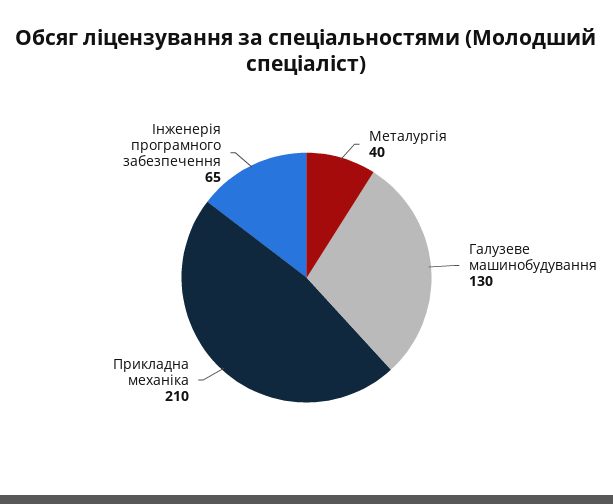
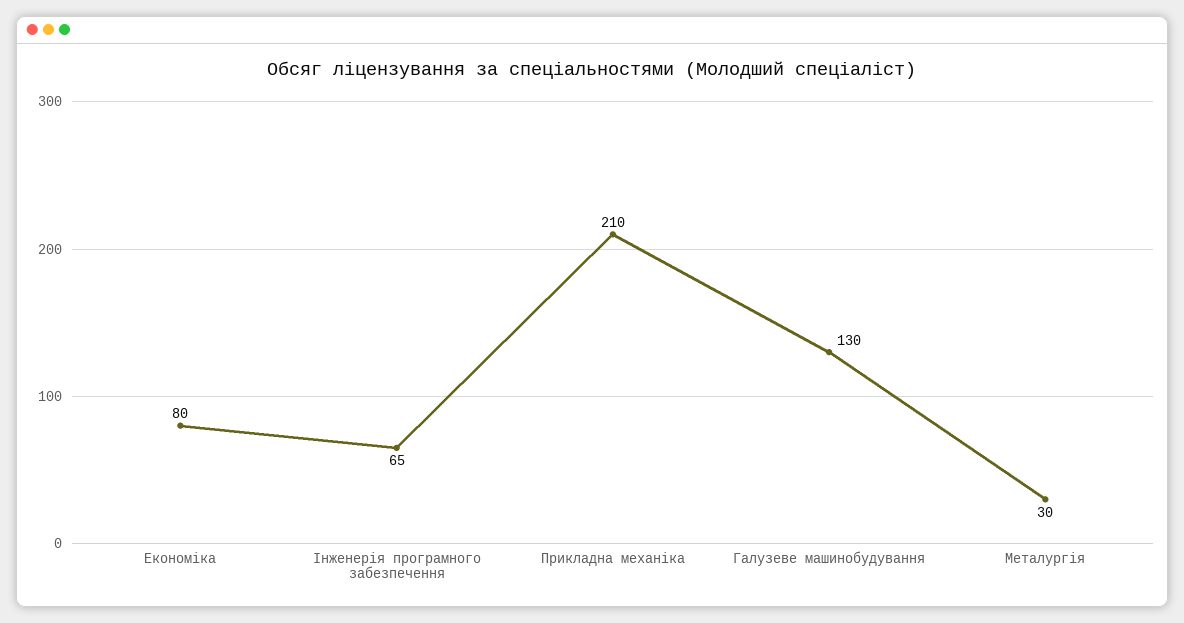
Металургія: 40 -> 30
Економіка: none -> 80

